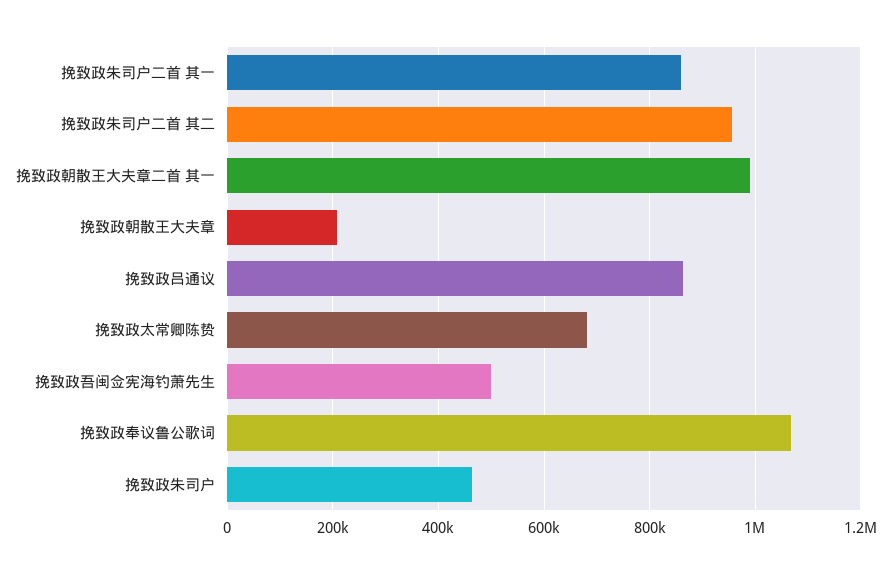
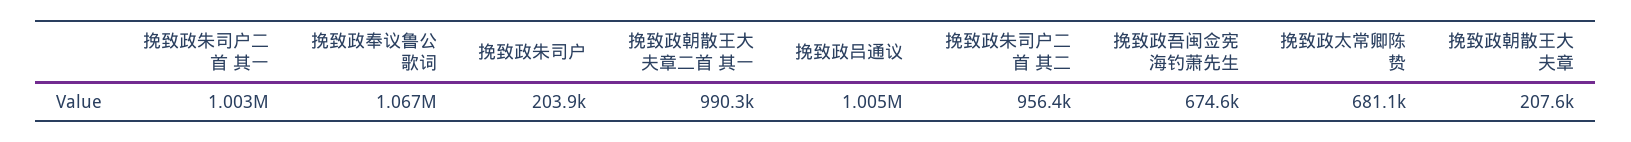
挽致政朱司户二首 其一: 860000 -> 1003000
挽致政吕通议: 860000 -> 1005000
挽致政吾闽佥宪海钓萧先生: 500000 -> 674600
挽致政朱司户: 460000 -> 203900

